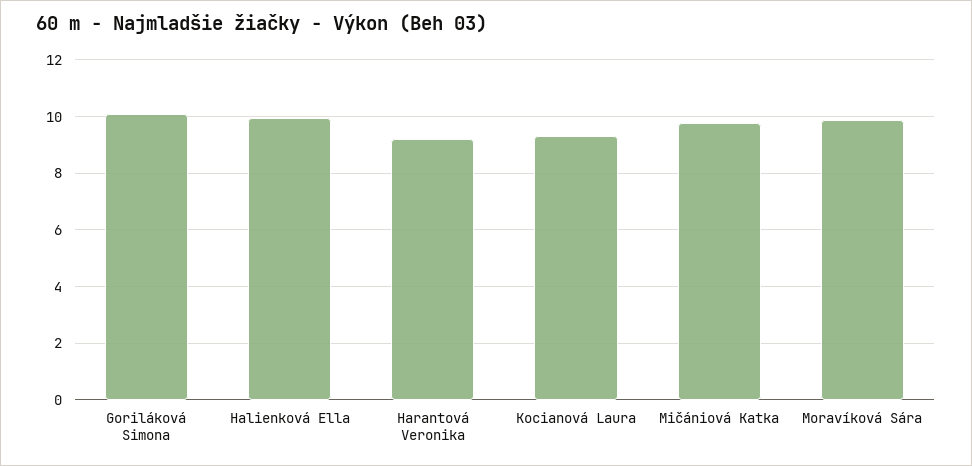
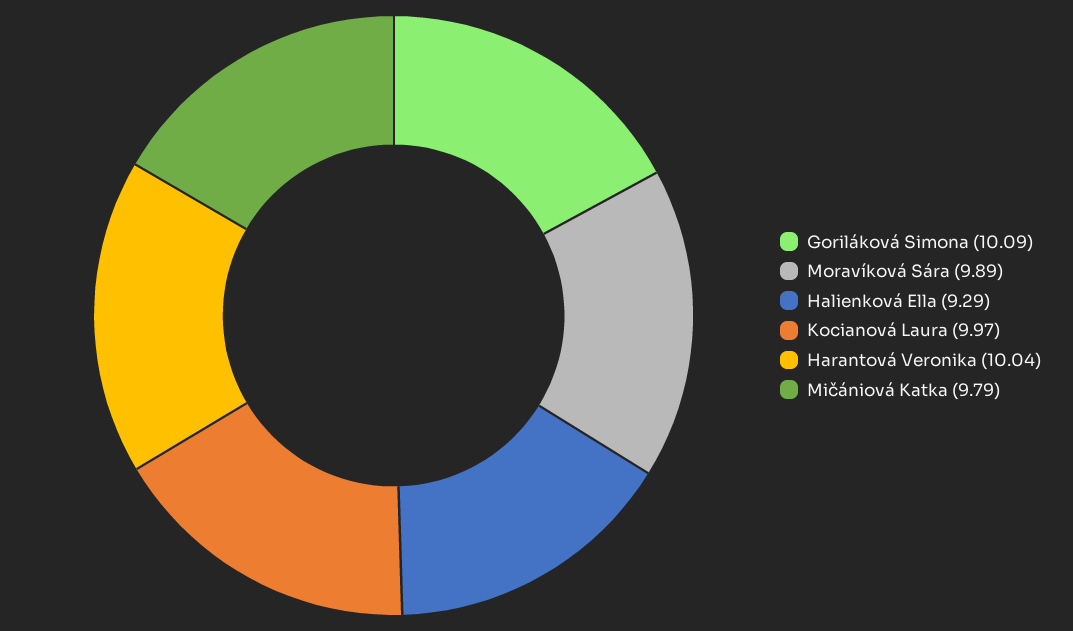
Halienková Ella: 10 -> 9.29
Harantová Veronika: 9.25 -> 10.04
Kocianová Laura: 9.25 -> 9.97

